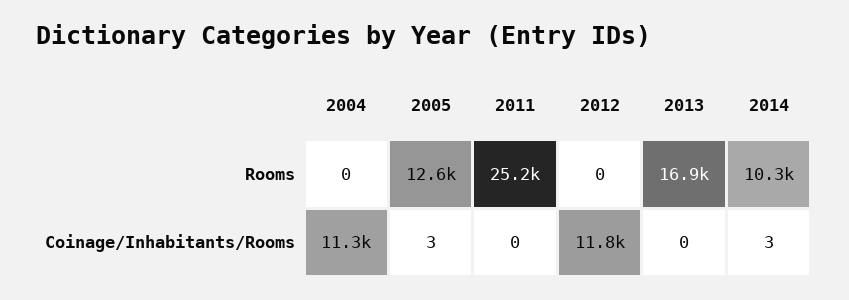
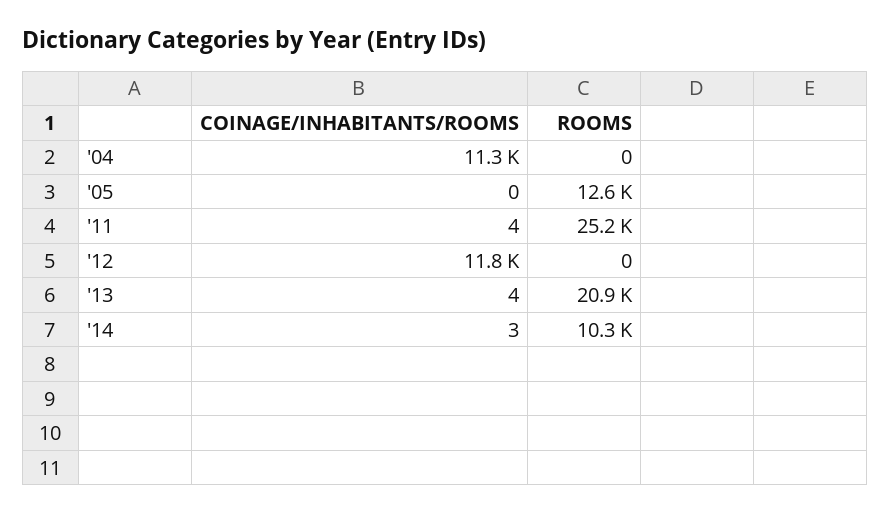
2013, Rooms: 16900 -> 20900
2005, Coinage/Inhabitants/Rooms: 3 -> 0
2011, Coinage/Inhabitants/Rooms: 0 -> 4
2013, Coinage/Inhabitants/Rooms: 0 -> 4

